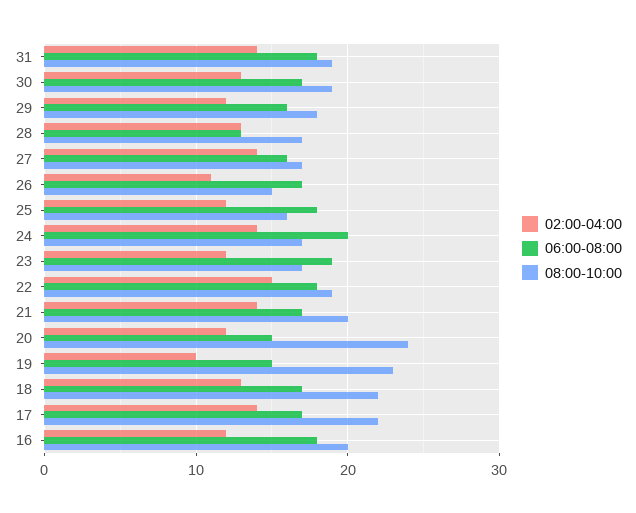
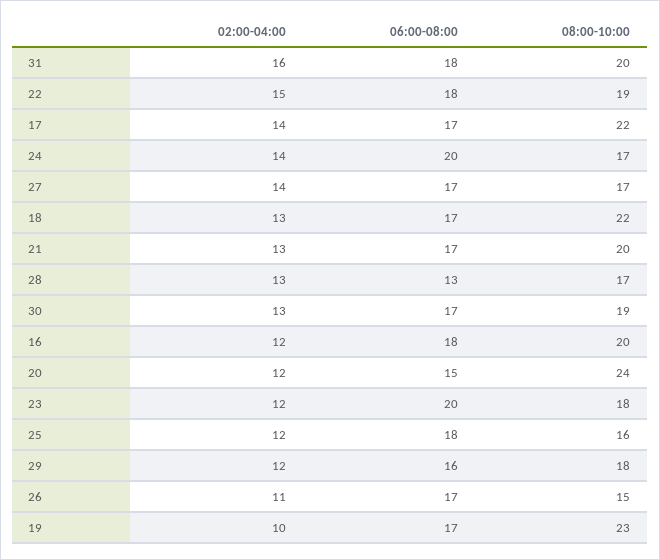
02:00-04:00, 31: 14 -> 16
08:00-10:00, 31: 19 -> 20
06:00-08:00, 27: 16 -> 17
06:00-08:00, 23: 19 -> 20
08:00-10:00, 23: 17 -> 18
02:00-04:00, 21: 14 -> 13
06:00-08:00, 19: 15 -> 17

